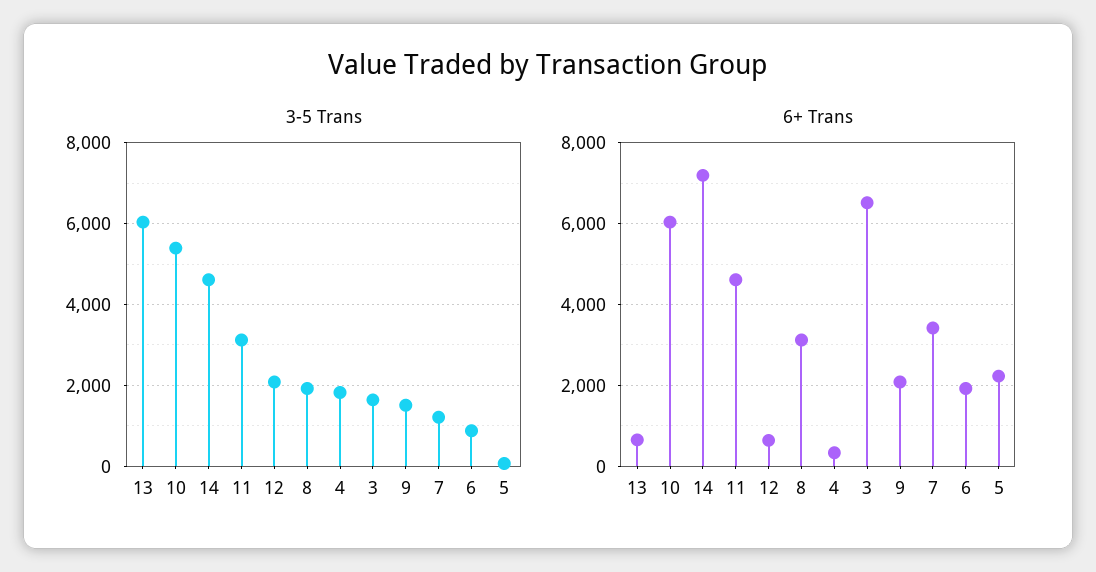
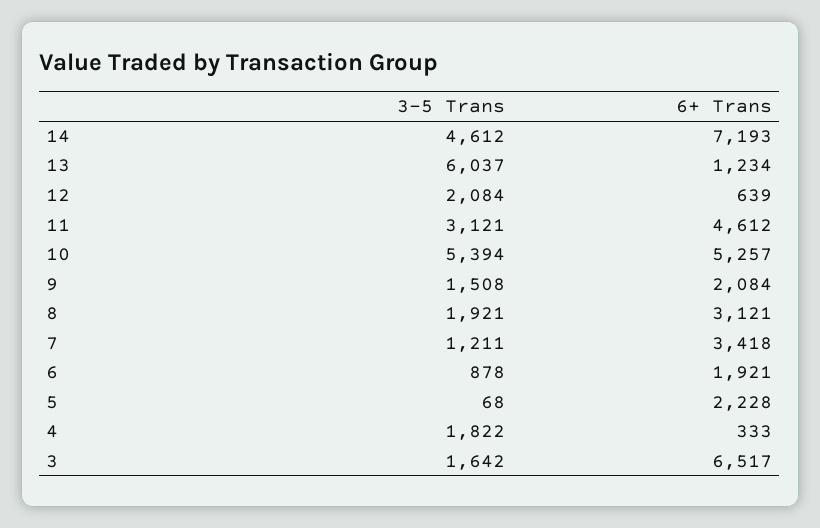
6+ Trans, 13: 600 -> 1234
6+ Trans, 10: 6000 -> 5257

